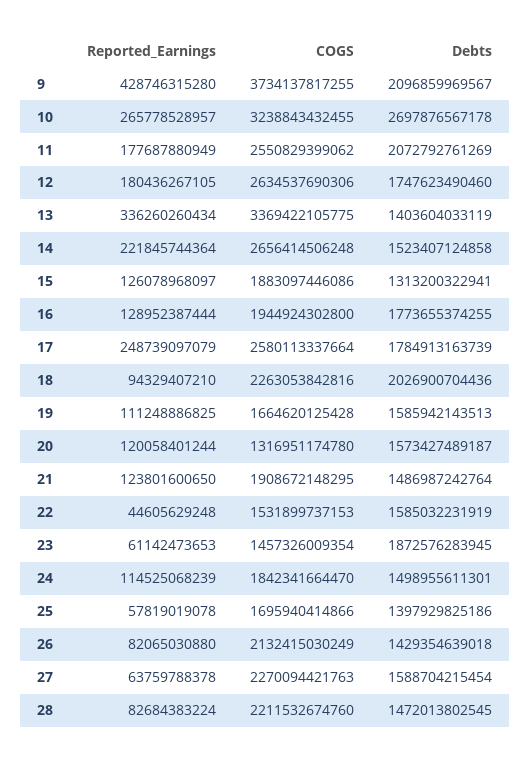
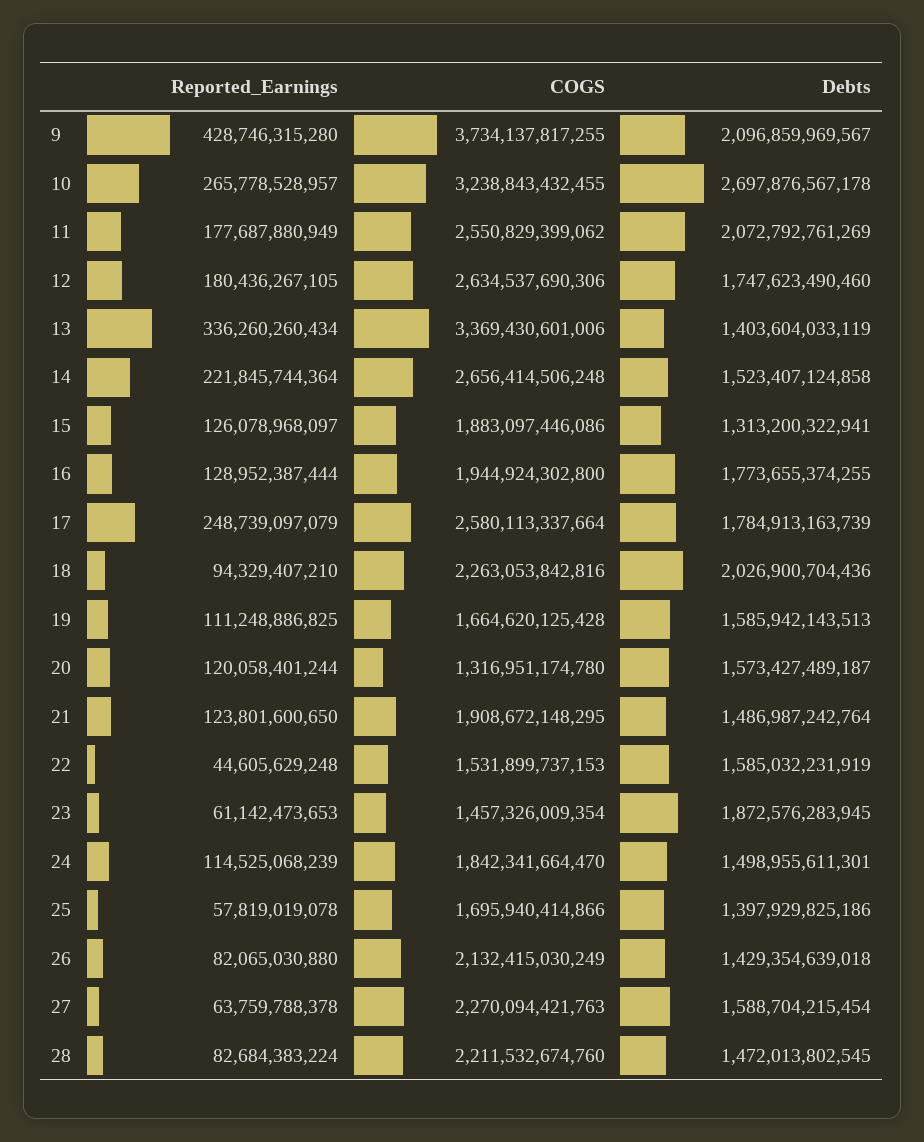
COGS, 13: 3369422105775 -> 3369430601006

